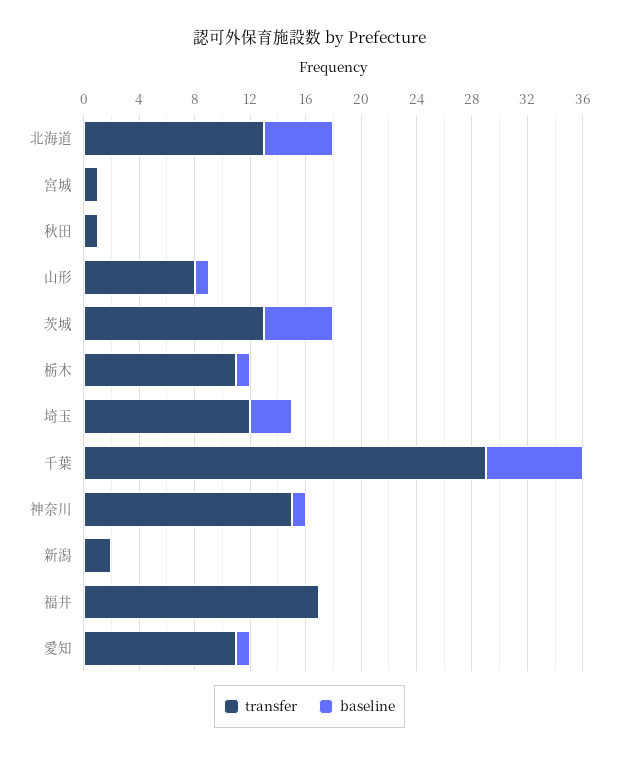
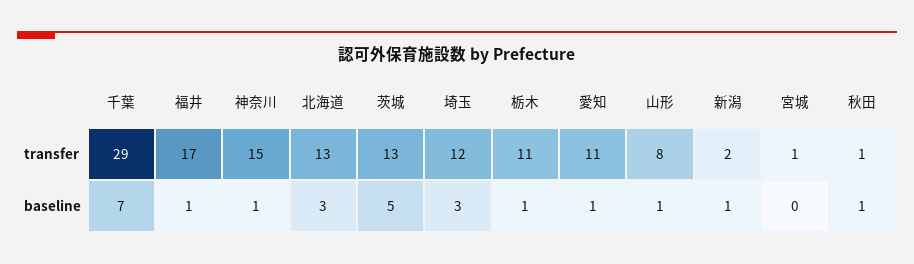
baseline, 北海道: 5 -> 3
baseline, 秋田: 0 -> 1
baseline, 新潟: 0 -> 1
baseline, 福井: 0 -> 1

